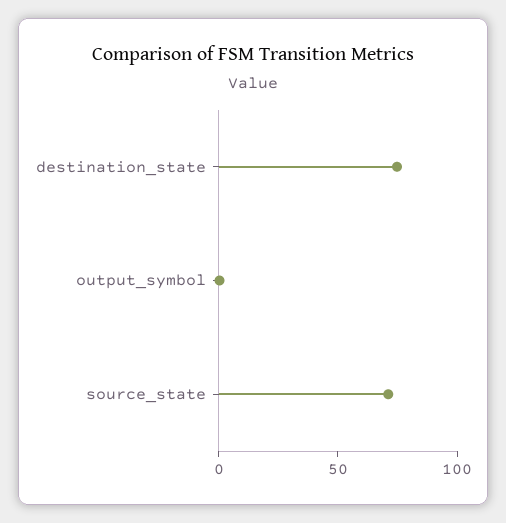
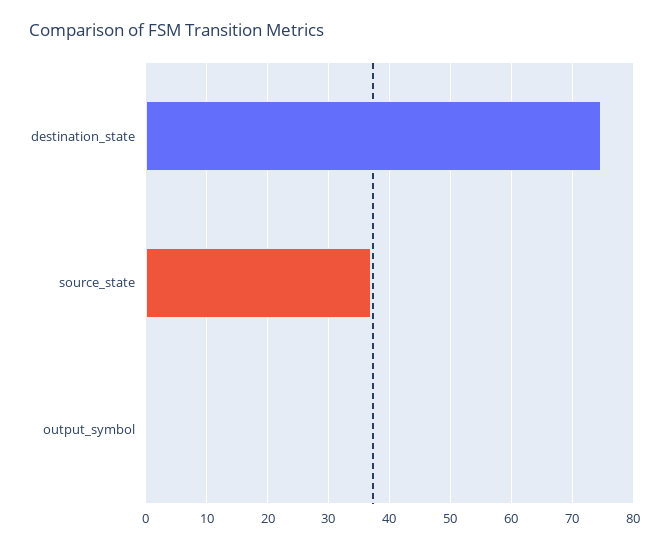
source_state: 70 -> 37

